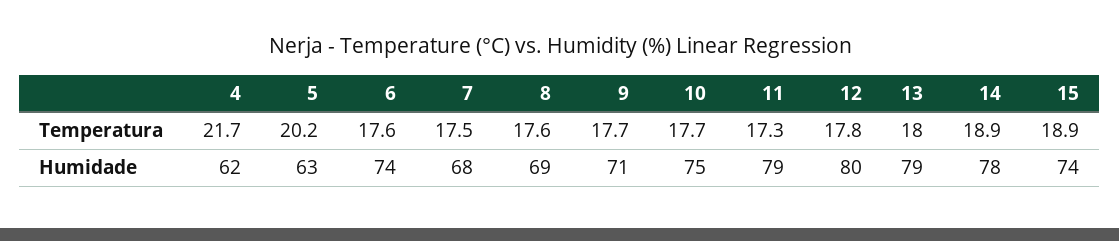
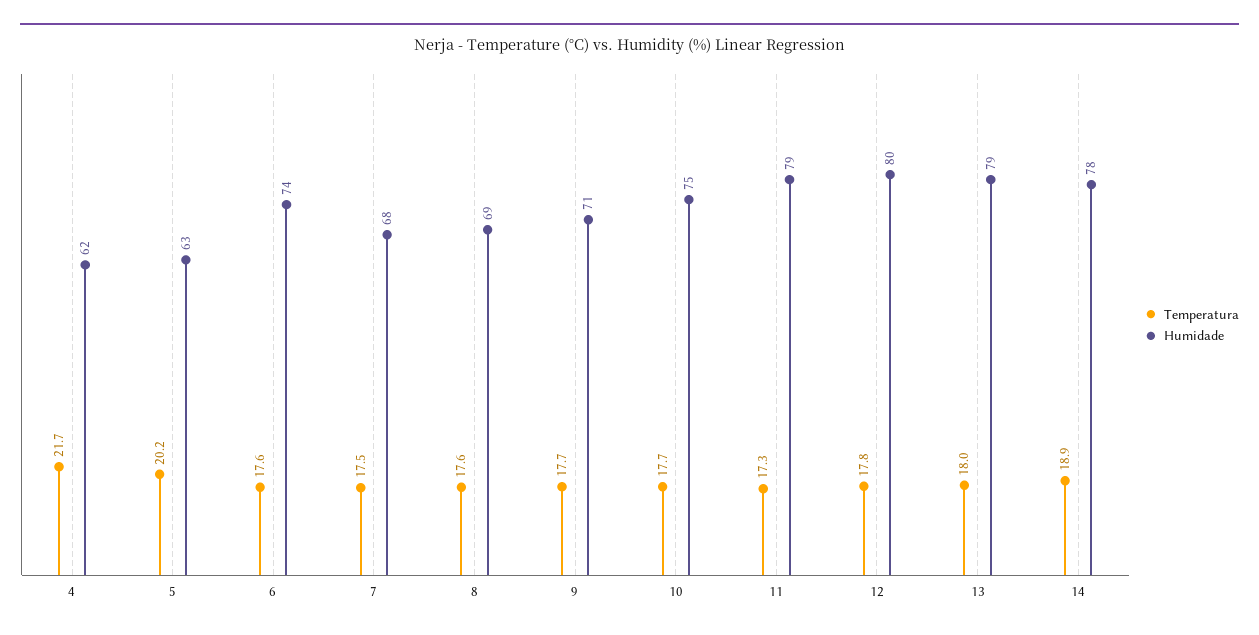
Temperatura, 15: 18.9 -> none
Humidade, 15: 74 -> none

